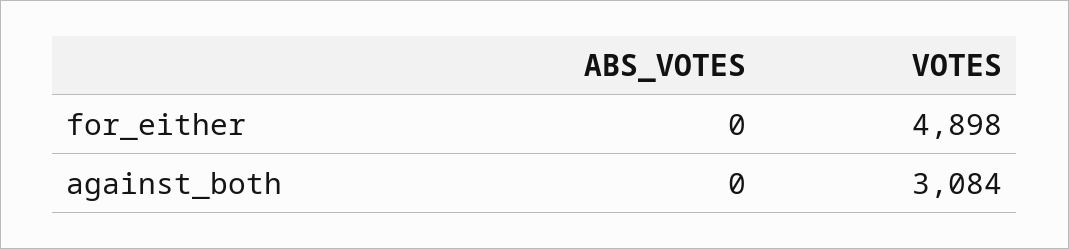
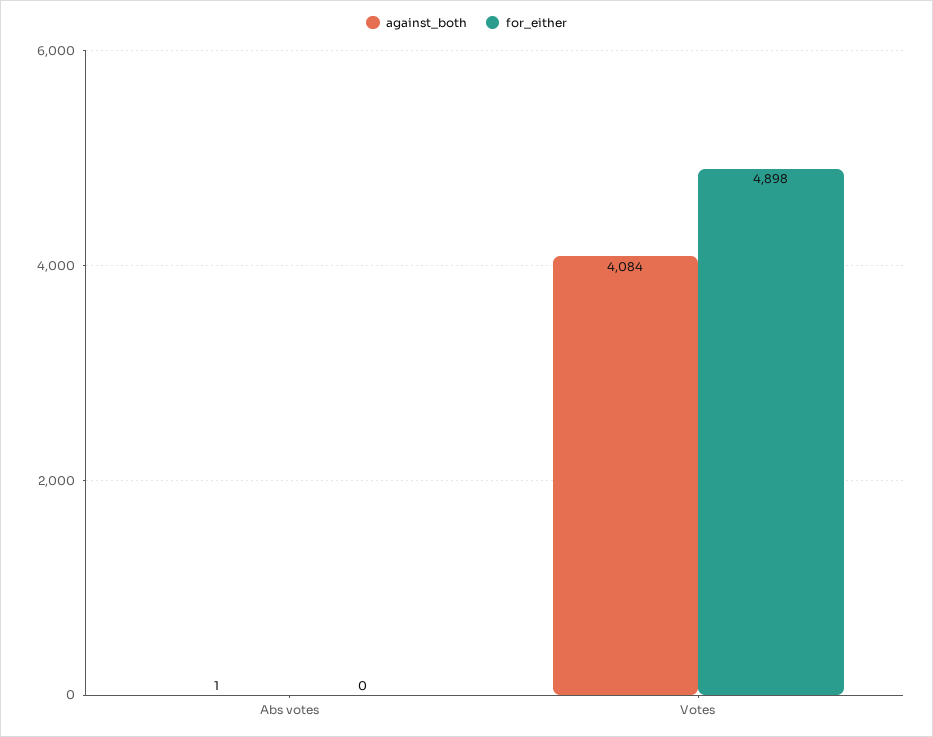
against_both, ABS_VOTES: 0 -> 1
against_both, VOTES: 3084 -> 4084

